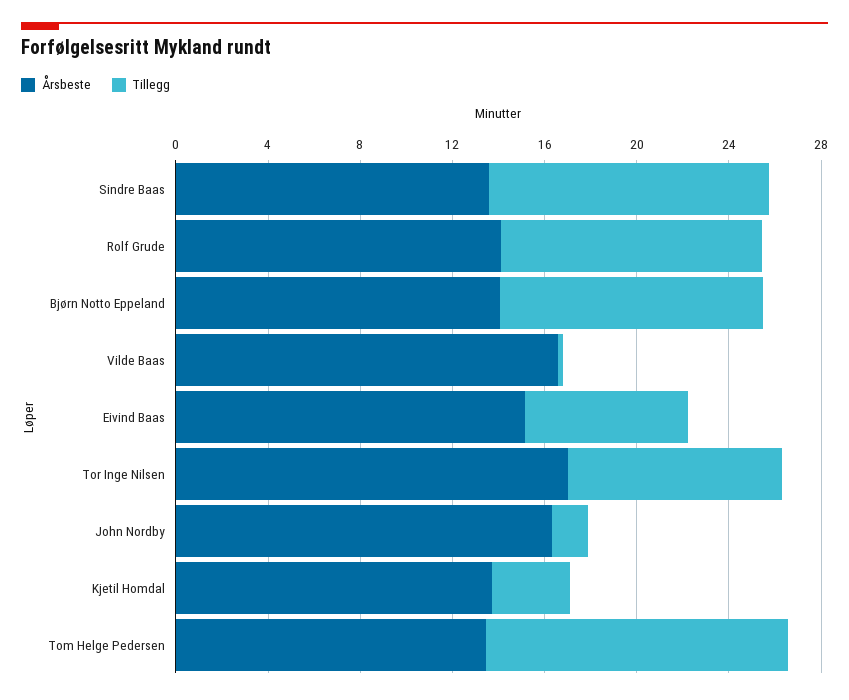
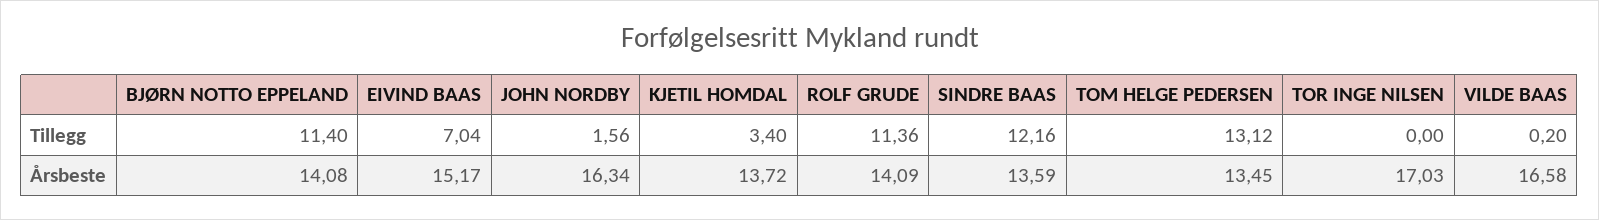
Tillegg, Tor Inge Nilsen: 9 -> 0

